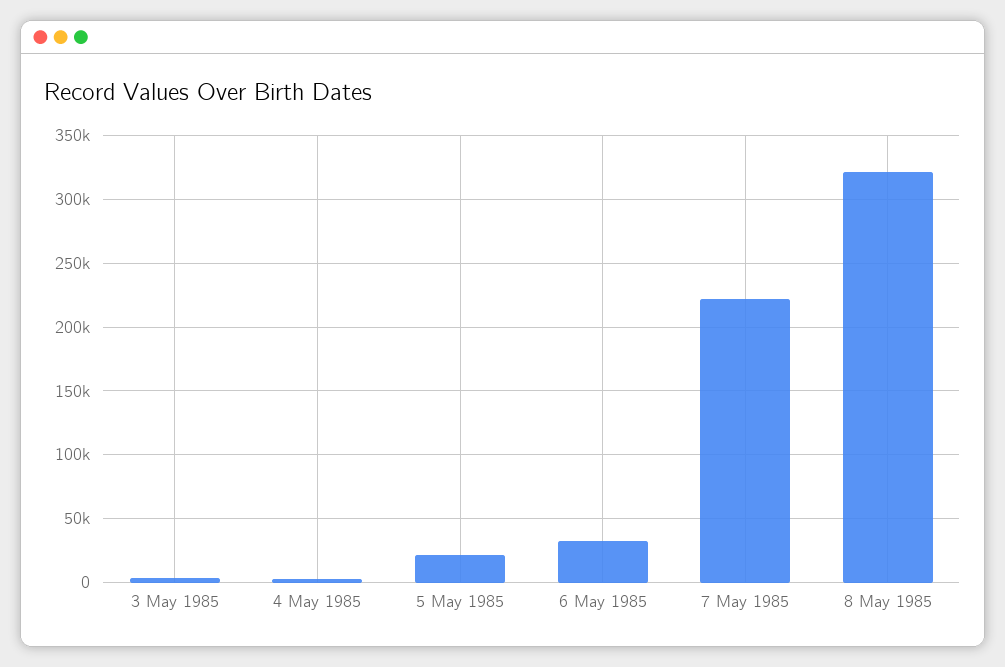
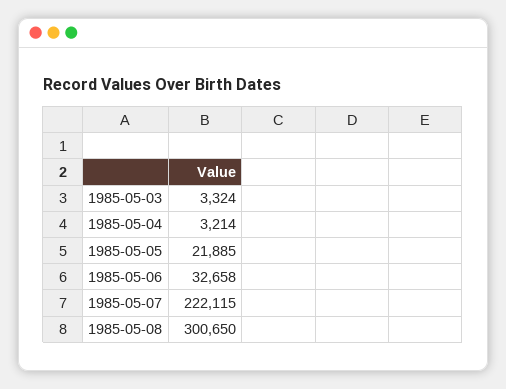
8 May 1985: 320000 -> 300650

